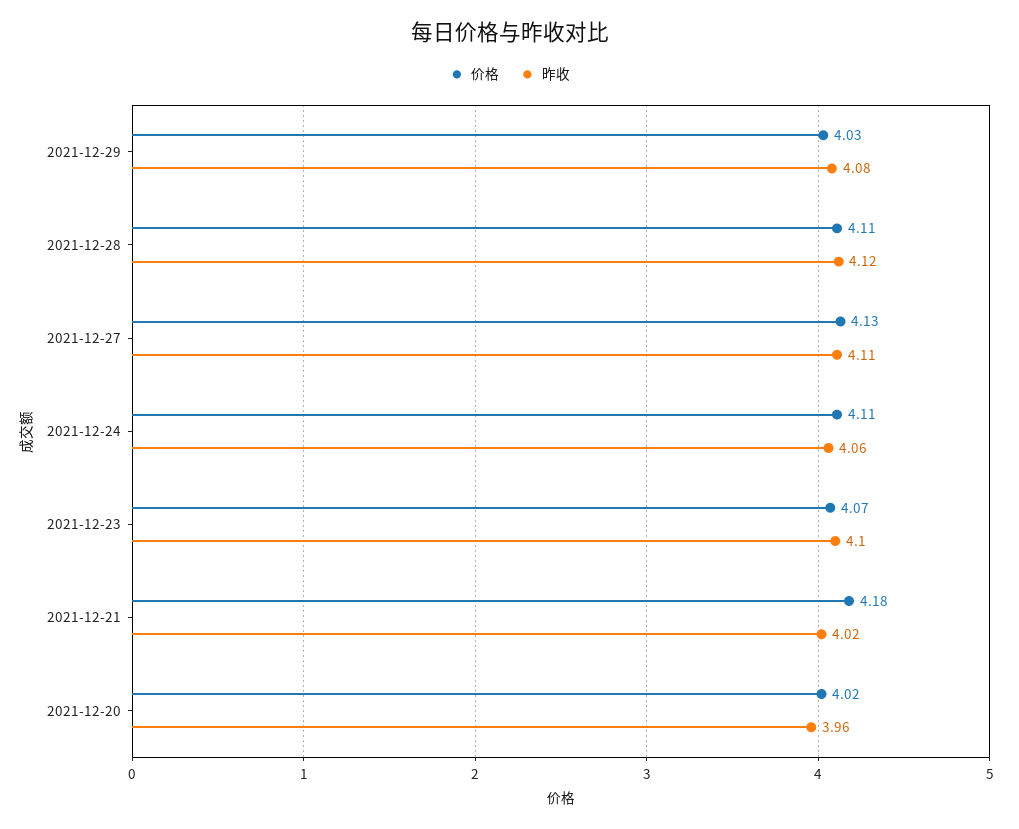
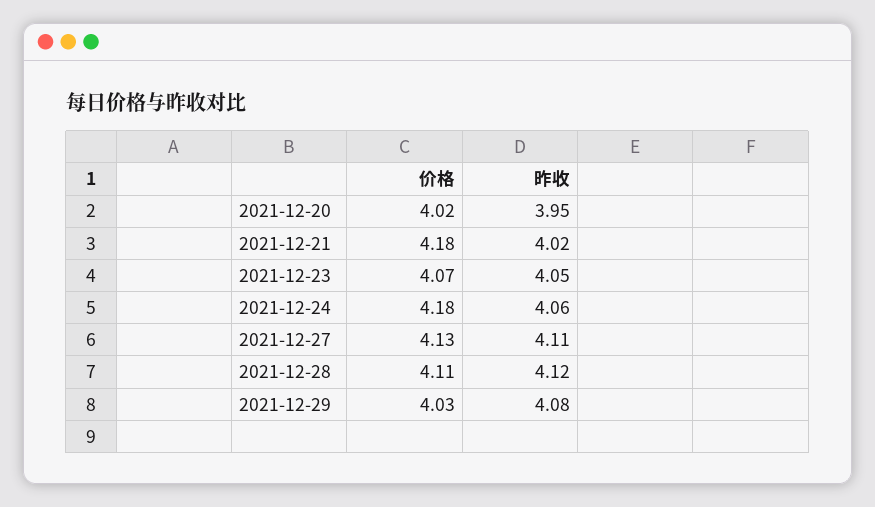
价格, 2021-12-24: 4.11 -> 4.18
昨收, 2021-12-23: 4.1 -> 4.05
昨收, 2021-12-20: 3.96 -> 3.95

